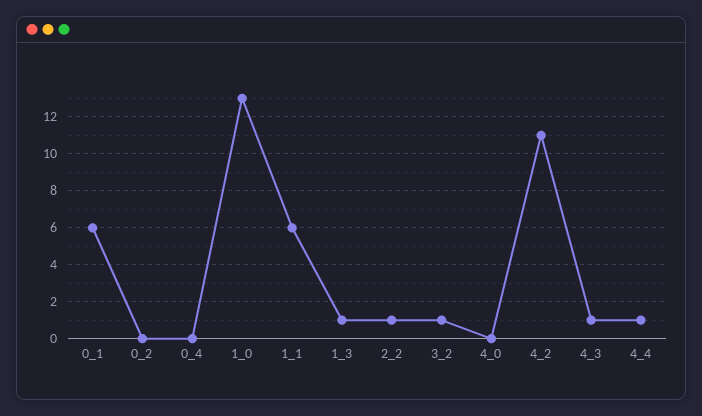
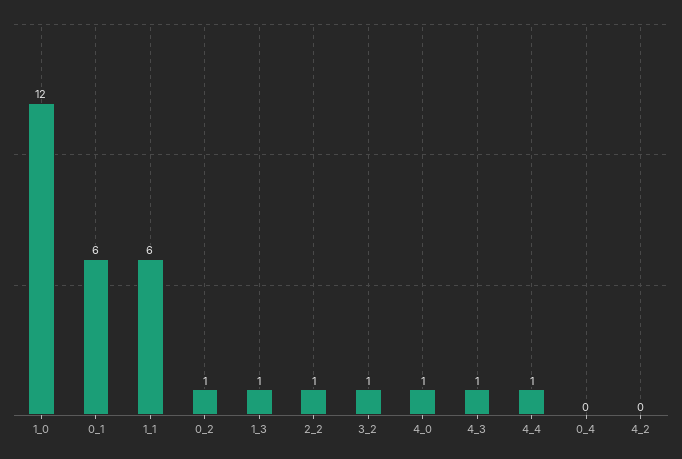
0_2: 0 -> 1
1_0: 13 -> 12
4_0: 0 -> 1
4_2: 11 -> 0

